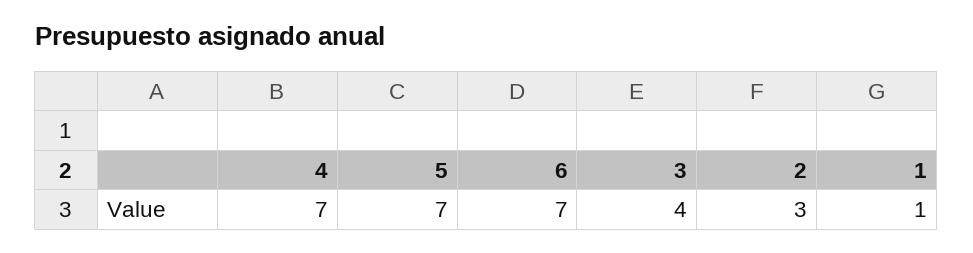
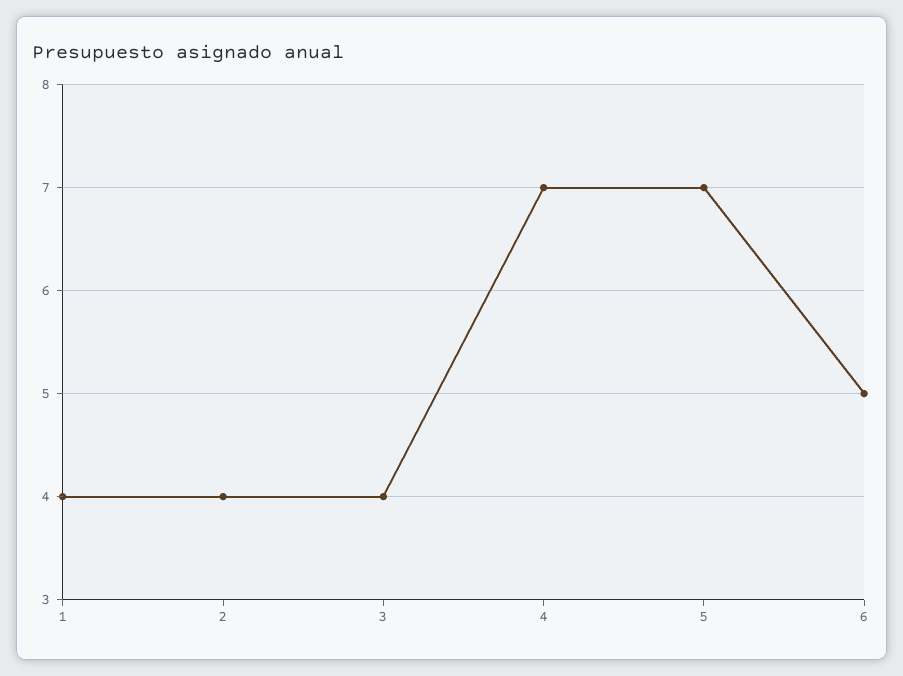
6: 7 -> 5
2: 3 -> 4
1: 1 -> 4

